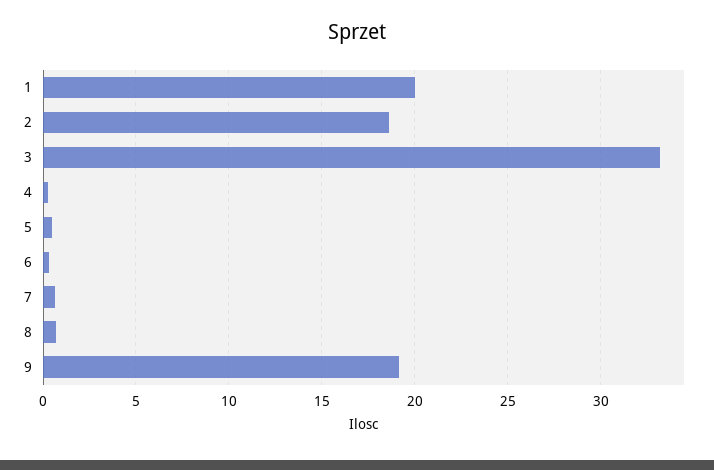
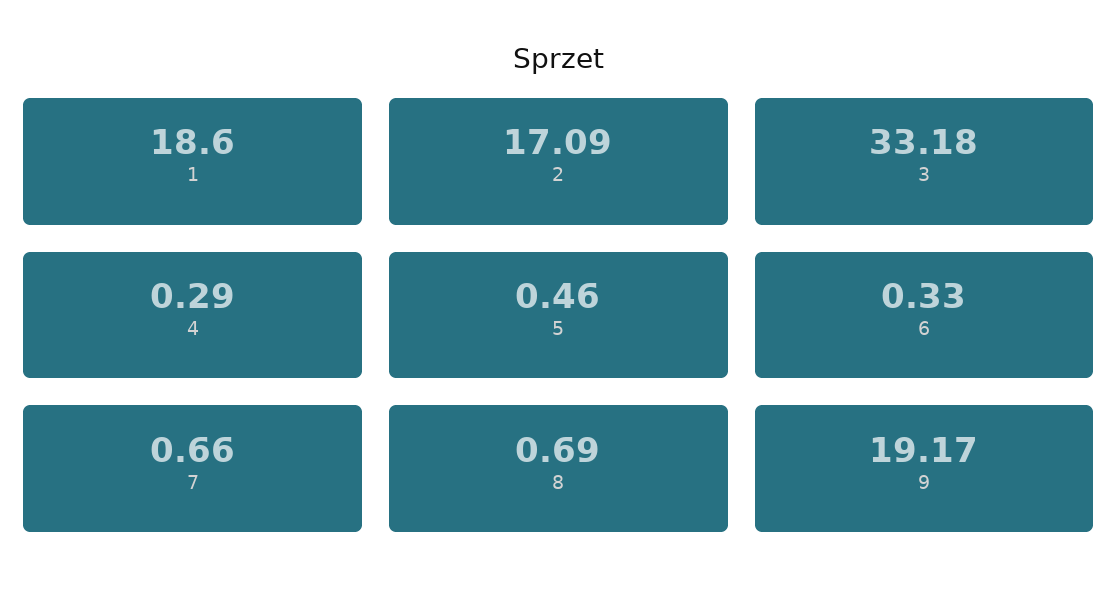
1: 20 -> 18.6
2: 18.5 -> 17.09

